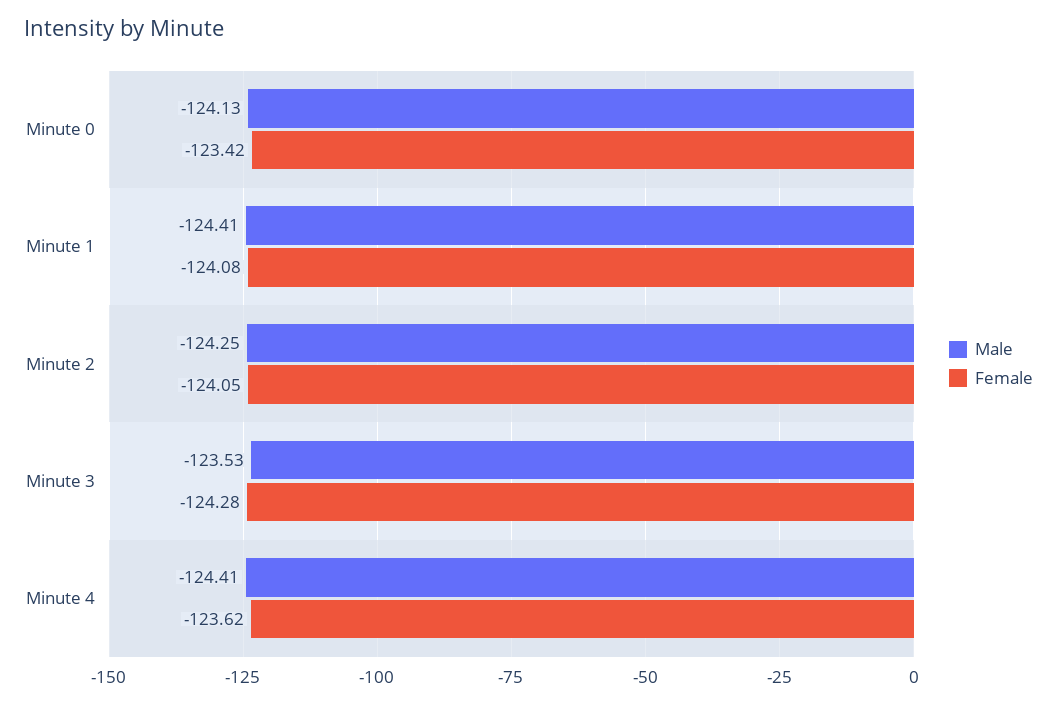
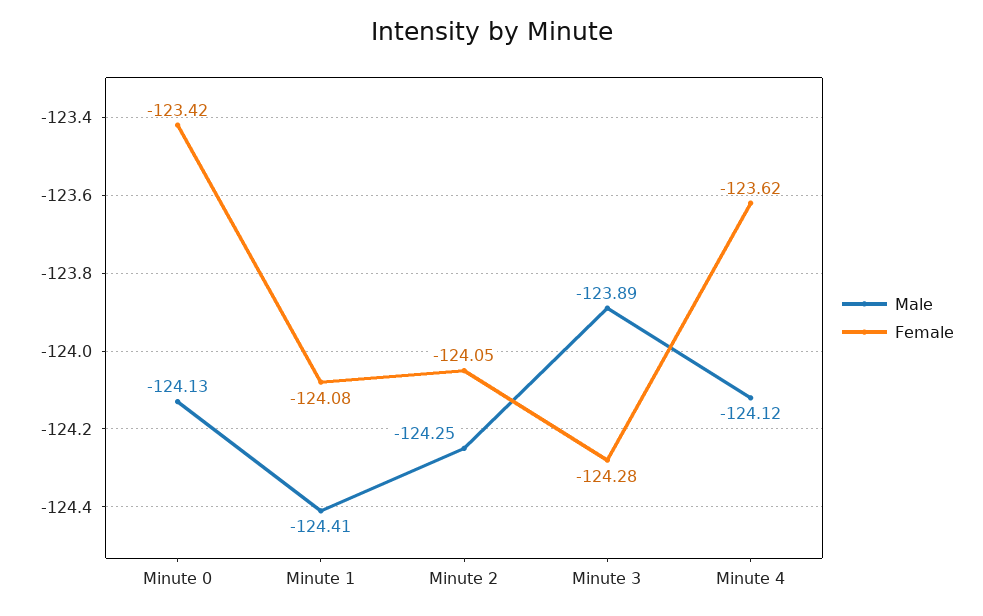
Male, Minute 3: -123.53 -> -123.89
Male, Minute 4: -124.41 -> -124.12

